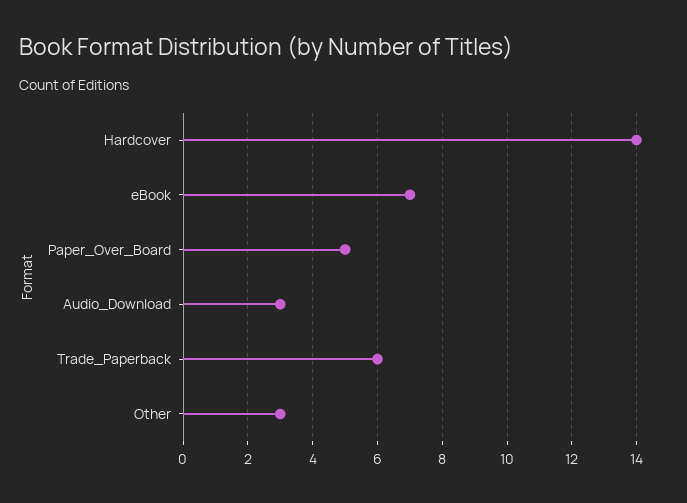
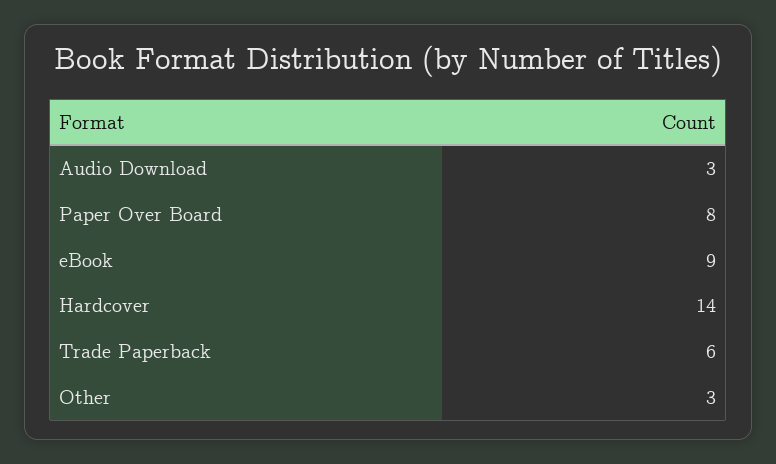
eBook: 7 -> 9
Paper_Over_Board: 5 -> 8

